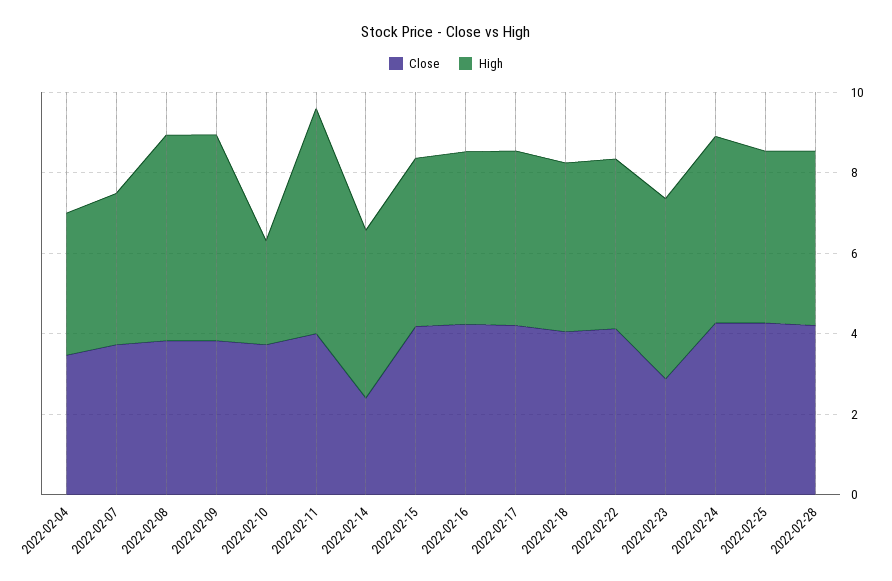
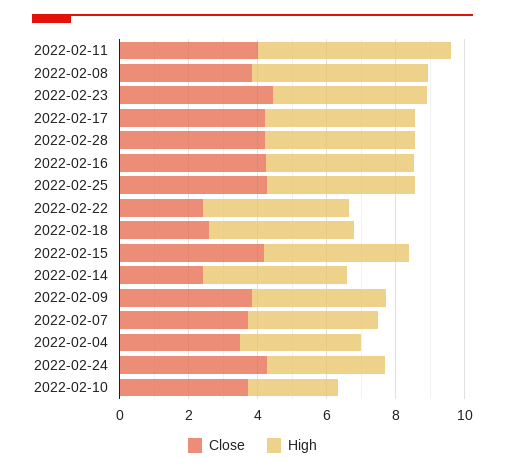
High, 2022-02-09: 5 -> 4
Close, 2022-02-18: 4 -> 2.5
Close, 2022-02-22: 4 -> 2.5
Close, 2022-02-23: 3 -> 4.5
High, 2022-02-24: 4.5 -> 3.5

